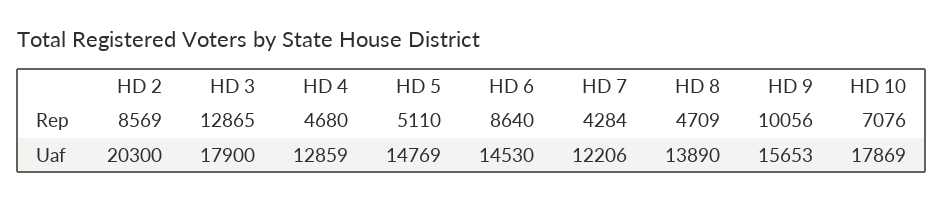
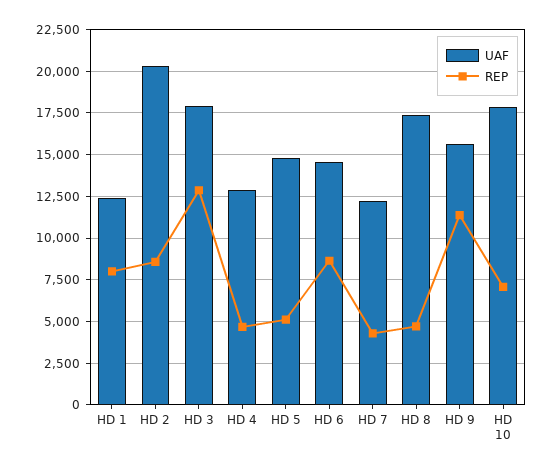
Rep, HD 9: 10056 -> 11500
Uaf, HD 8: 13890 -> 17500
Uaf, HD 1: none -> 12500
Rep, HD 1: none -> 8000

